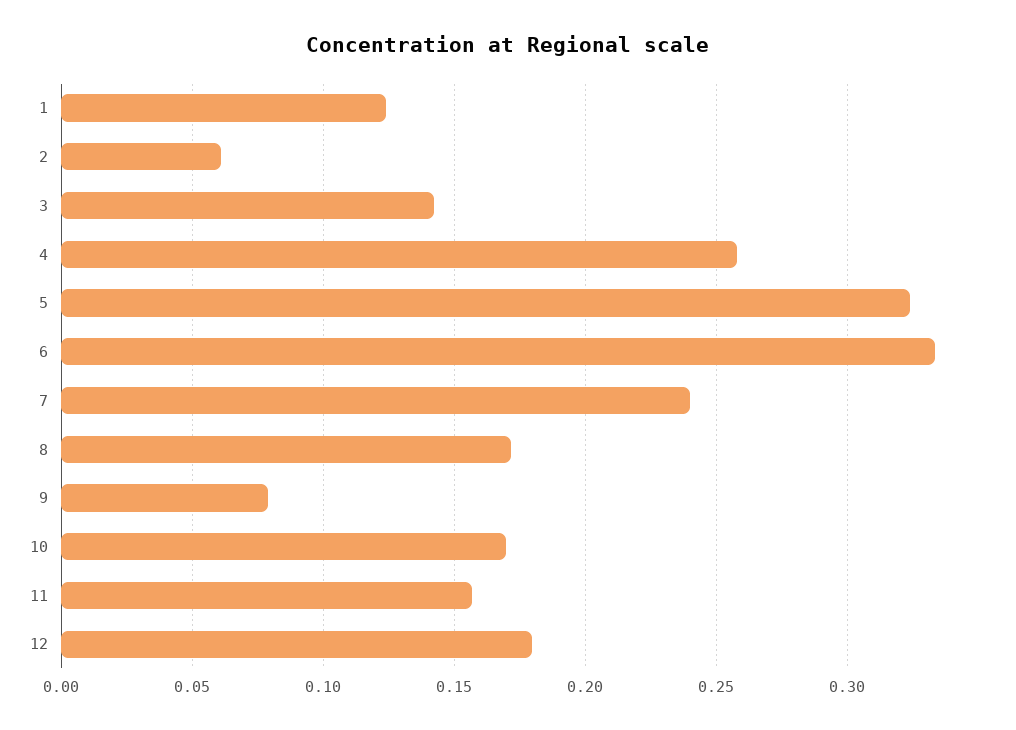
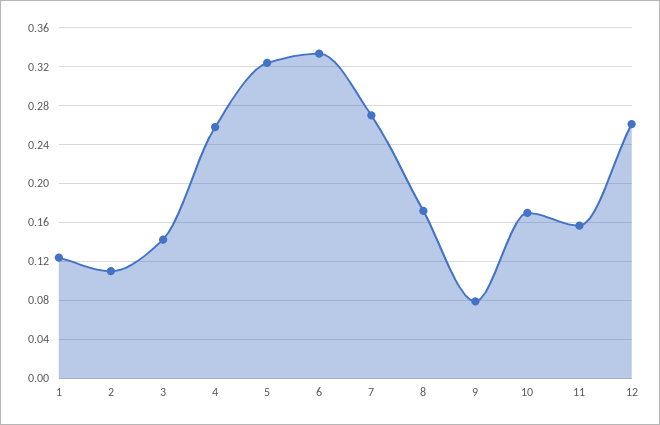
2: 0.06 -> 0.11
7: 0.24 -> 0.27
12: 0.18 -> 0.26

